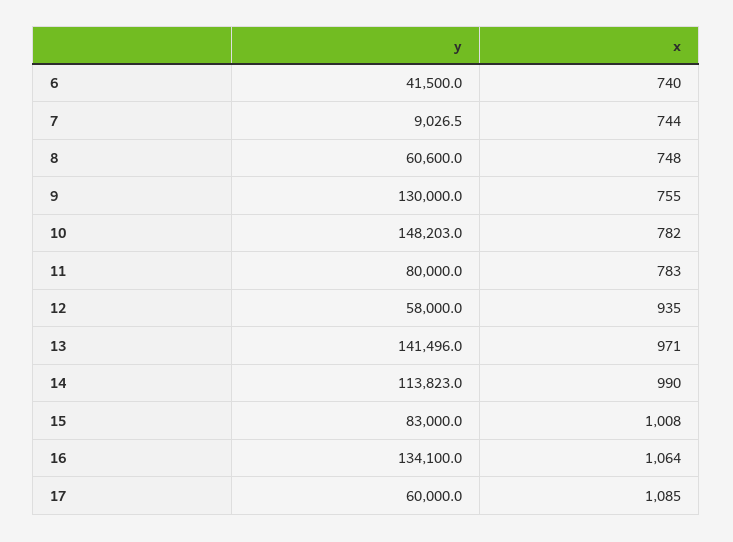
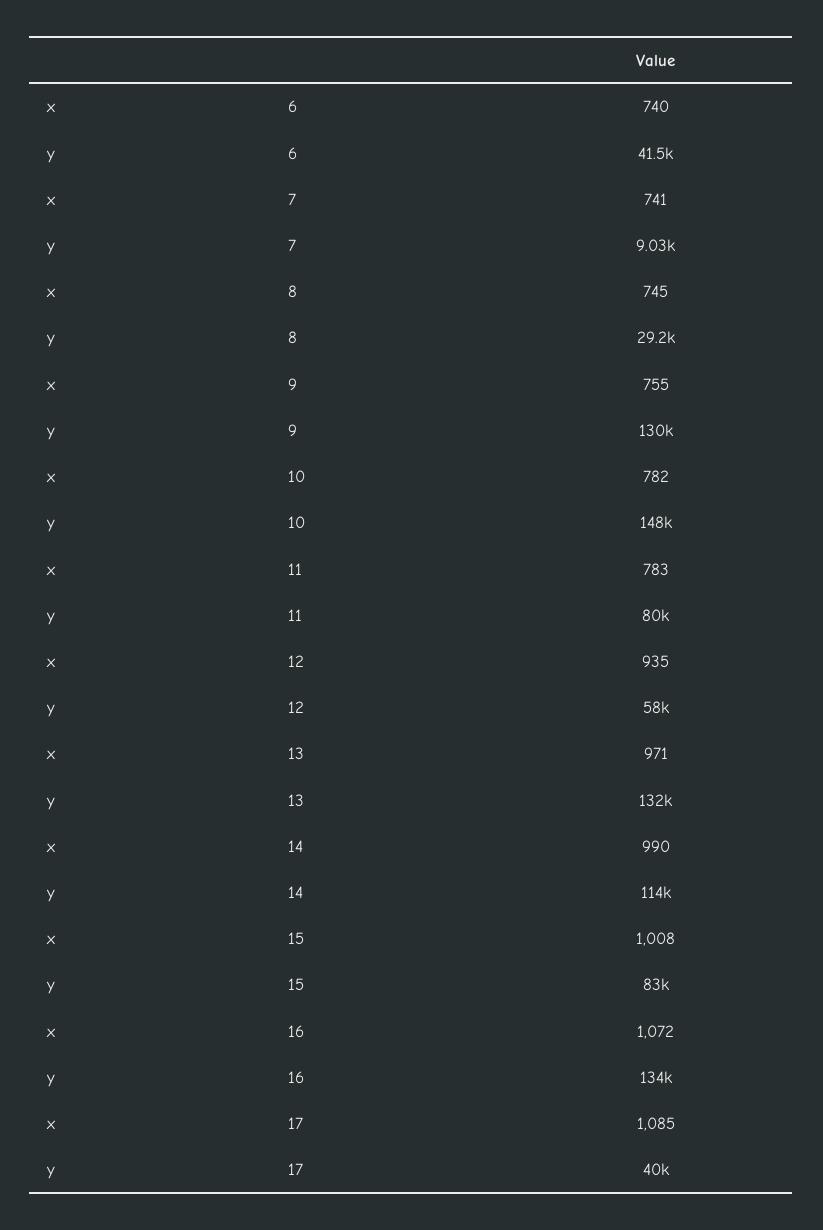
x, 7: 744 -> 741
y, 8: 60600 -> 29200
x, 8: 748 -> 745
y, 13: 141496 -> 132000
x, 16: 1064 -> 1072
y, 17: 60000 -> 40000

